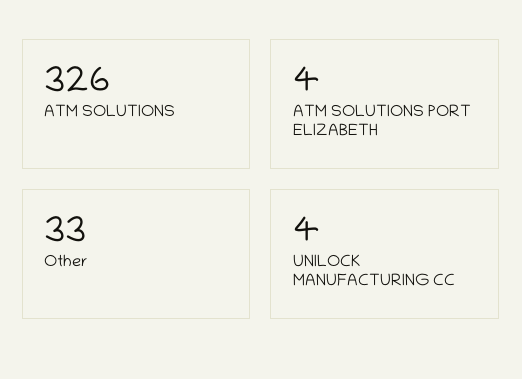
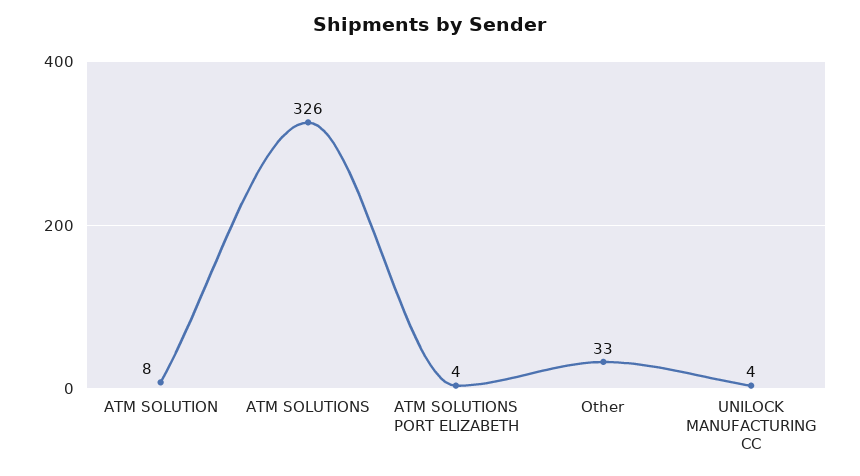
ATM SOLUTION: none -> 8

